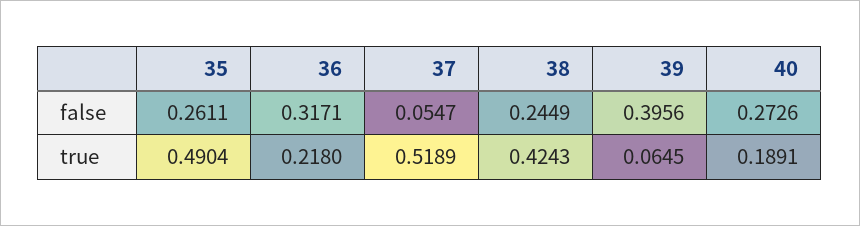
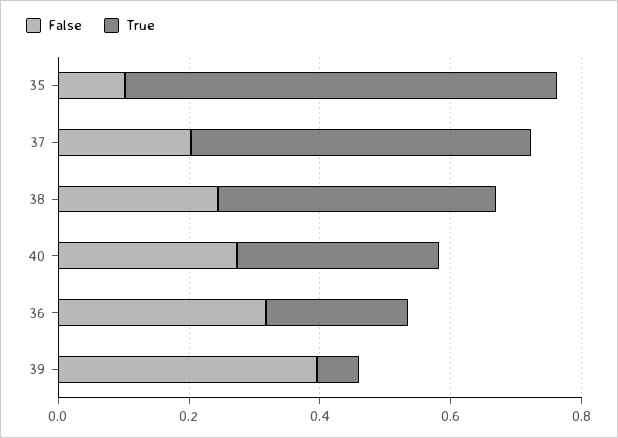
false, 35: 0.2611 -> 0.1
false, 37: 0.0547 -> 0.2
true, 35: 0.4904 -> 0.65
true, 40: 0.1891 -> 0.3

